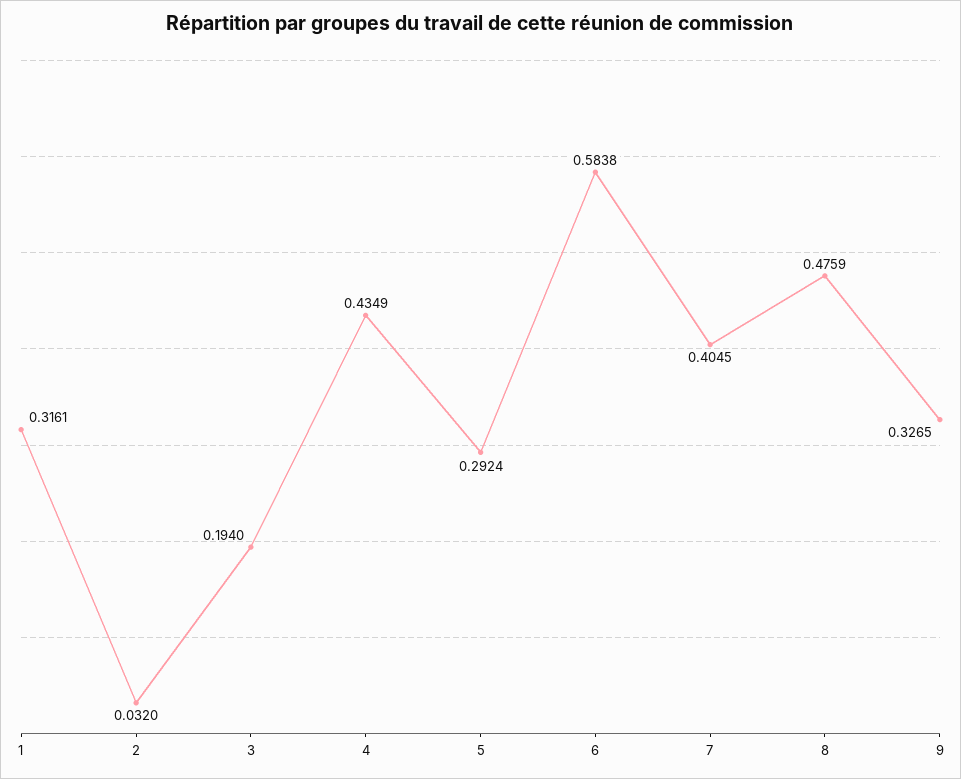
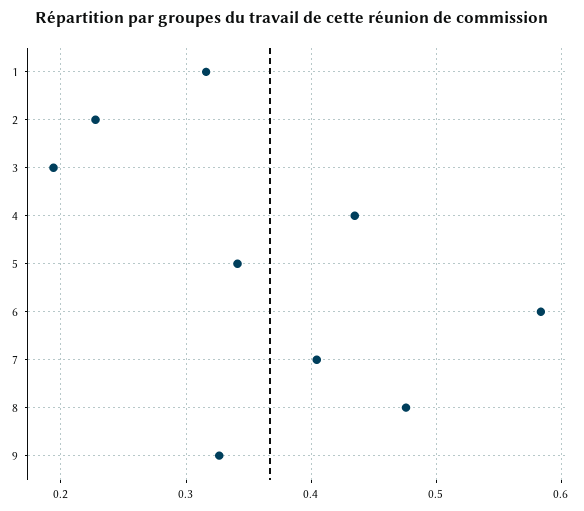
2: 0.032 -> 0.23
5: 0.2924 -> 0.34

